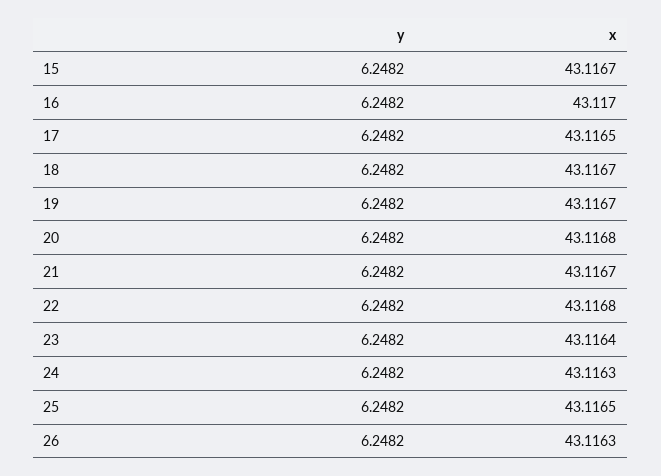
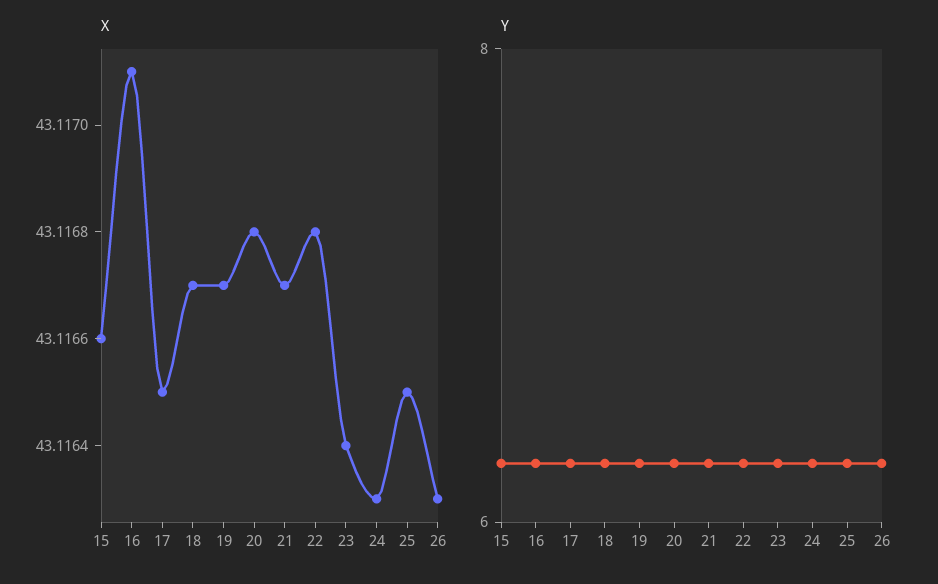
x, 15: 43.1167 -> 43.1166
x, 16: 43.117 -> 43.1171

